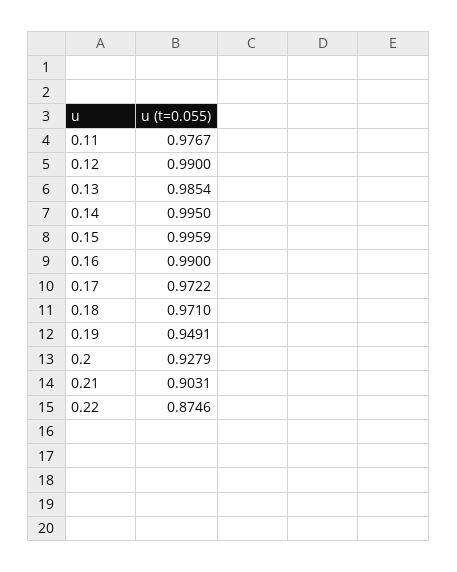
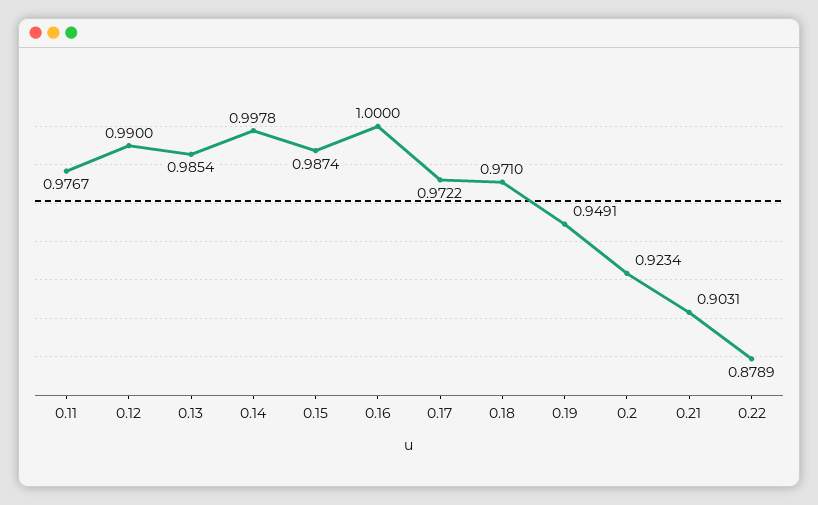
0.14: 0.995 -> 0.9978
0.15: 0.9959 -> 0.9874
0.16: 0.99 -> 1
0.2: 0.9279 -> 0.9234
0.22: 0.8746 -> 0.8789

